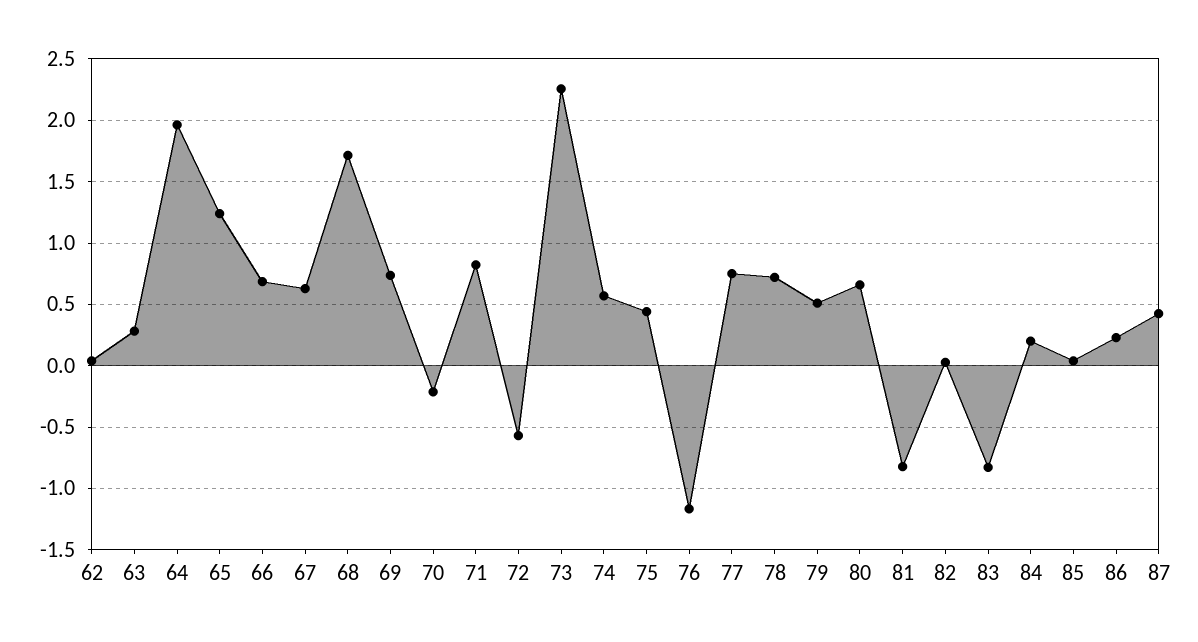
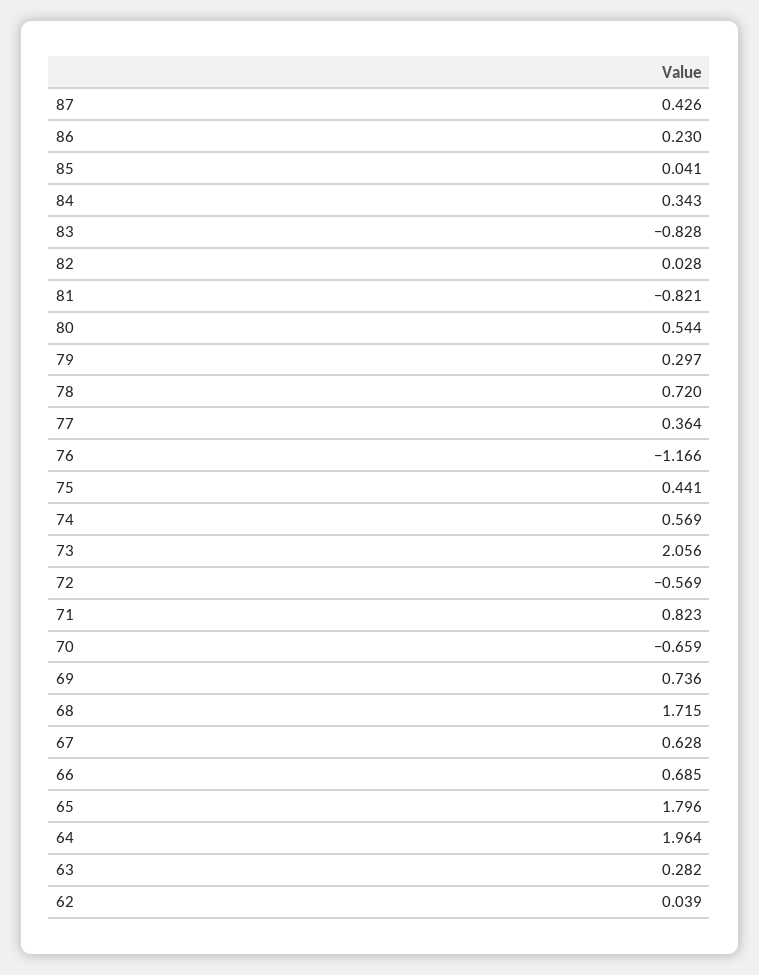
65: 1.25 -> 1.796
70: -0.2 -> -0.659
73: 2.25 -> 2.056
77: 0.75 -> 0.364
79: 0.5 -> 0.297
80: 0.65 -> 0.544
84: 0.2 -> 0.343

